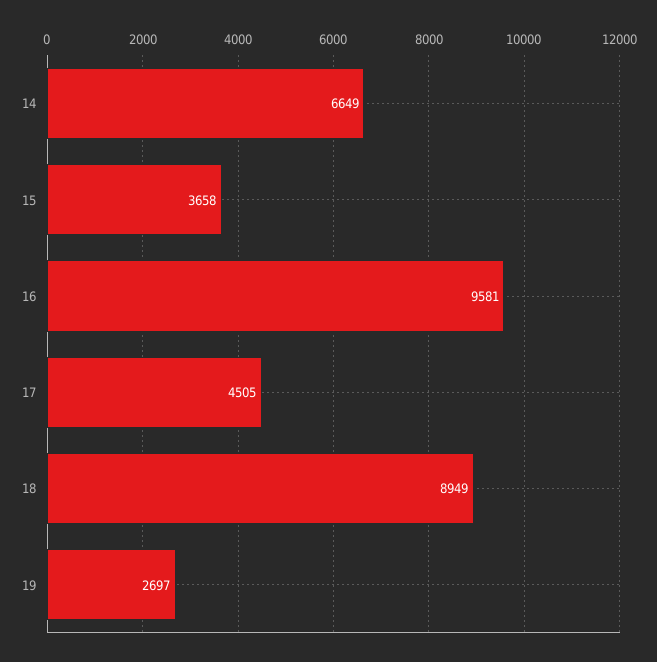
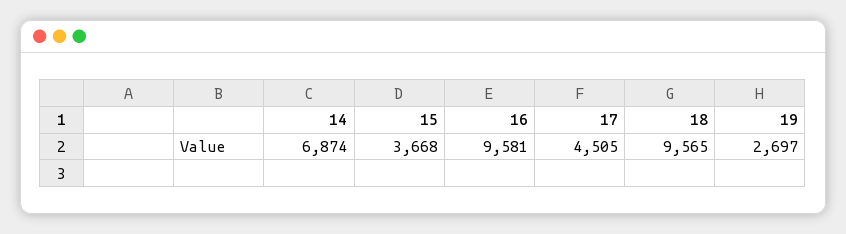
14: 6649 -> 6874
15: 3658 -> 3668
18: 8949 -> 9565

